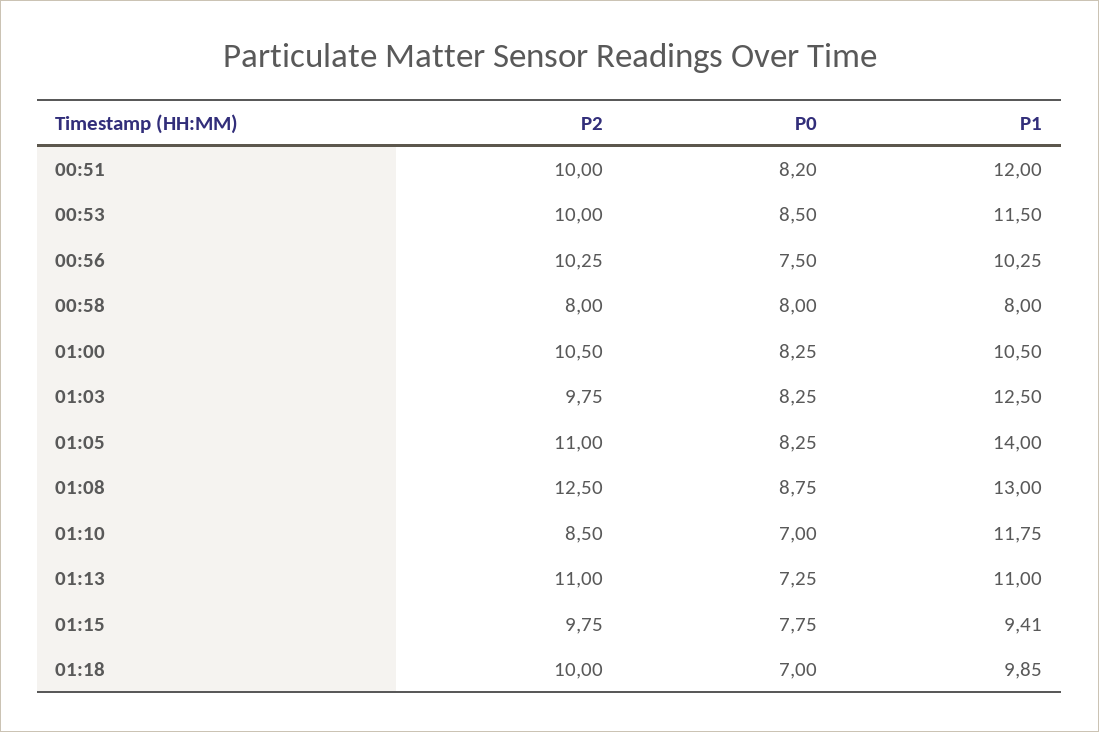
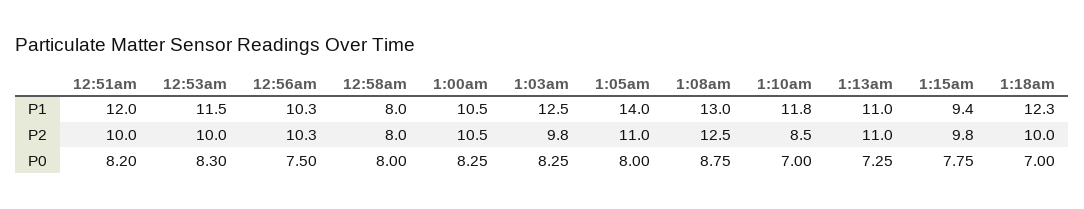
P0, 00:53: 8.5 -> 8.3
P0, 01:05: 8.25 -> 8
P1, 01:18: 9.85 -> 12.3

